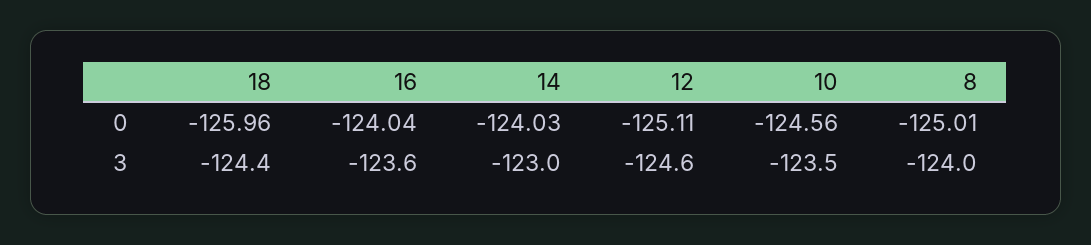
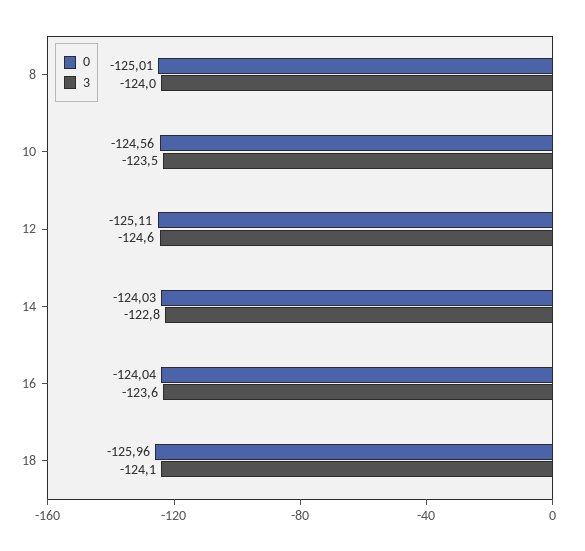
3, 18: -124.4 -> -124.1
3, 14: -123 -> -122.8

